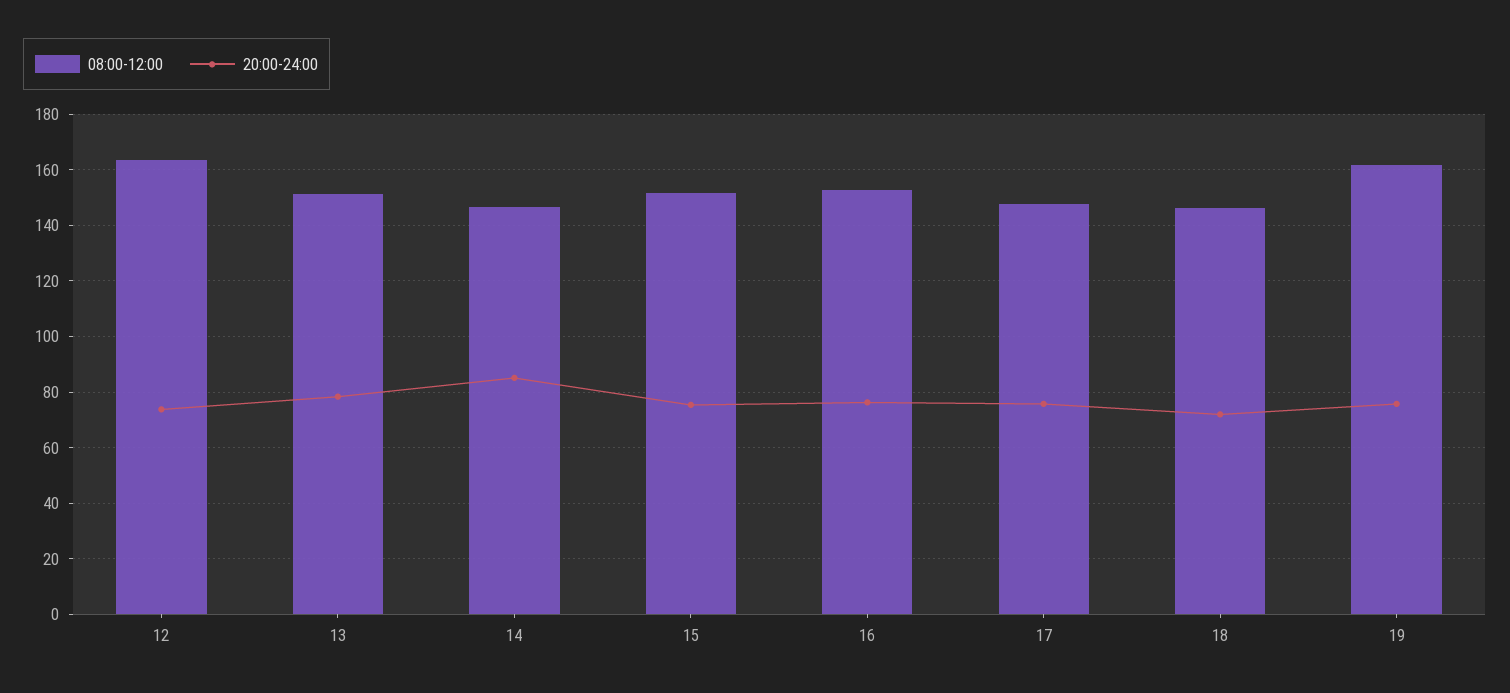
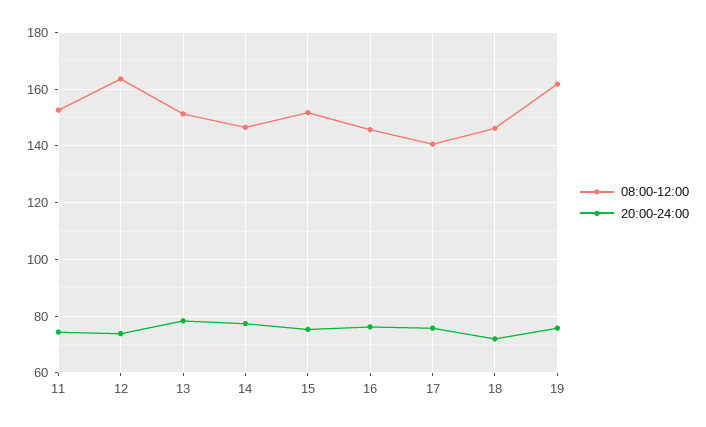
20:00-24:00, 14: 85 -> 77.5
08:00-12:00, 16: 152.5 -> 145
08:00-12:00, 17: 147.5 -> 140
08:00-12:00, 11: none -> 152.5
20:00-24:00, 11: none -> 75

